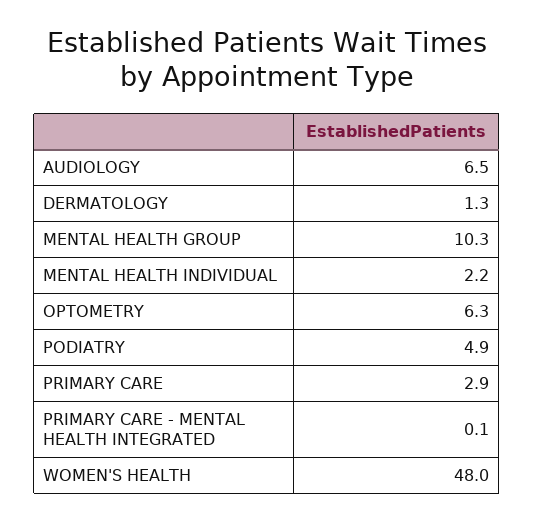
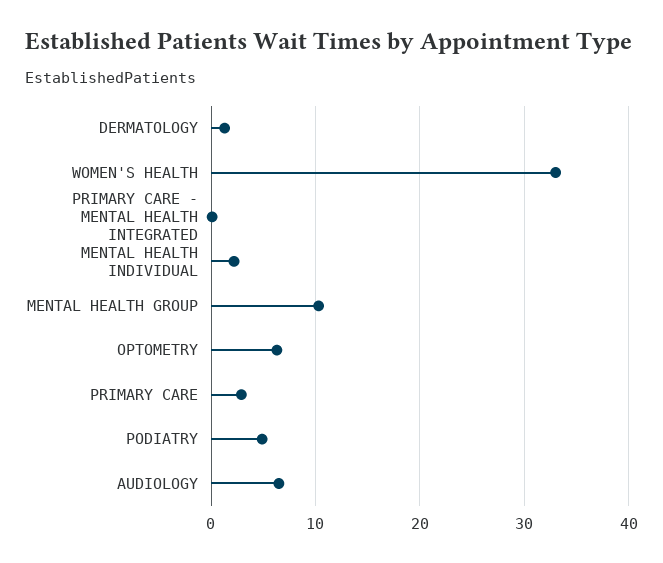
WOMEN'S HEALTH: 48 -> 33

